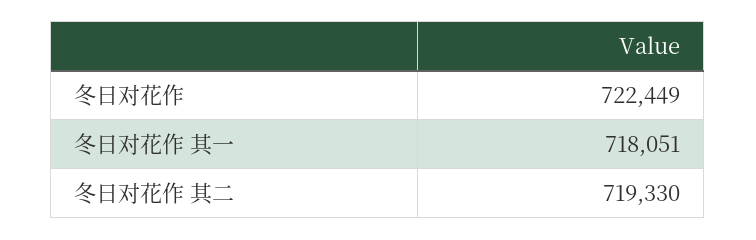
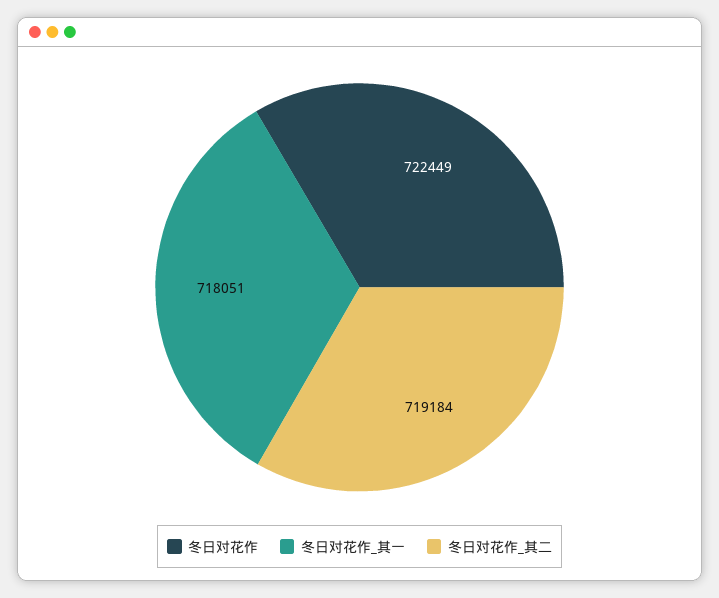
冬日对花作 其二: 719330 -> 719184

